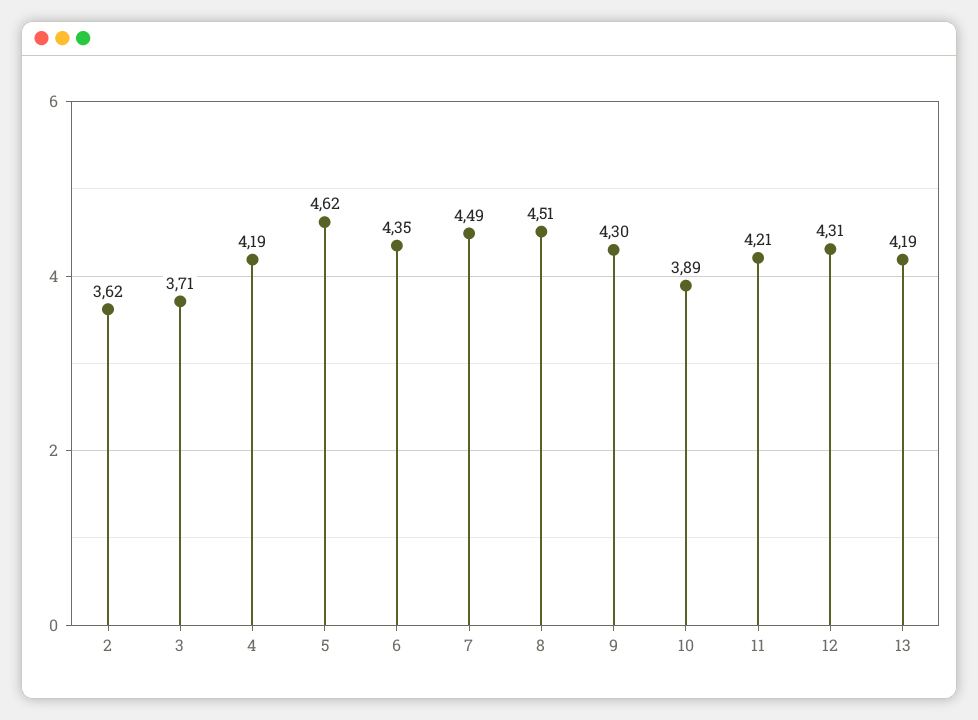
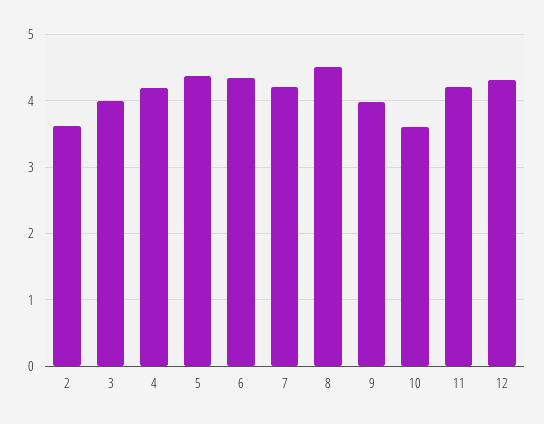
3: 3.71 -> 4
5: 4.62 -> 4.4
7: 4.49 -> 4.2
9: 4.3 -> 4
10: 3.89 -> 3.6
13: 4.19 -> none

